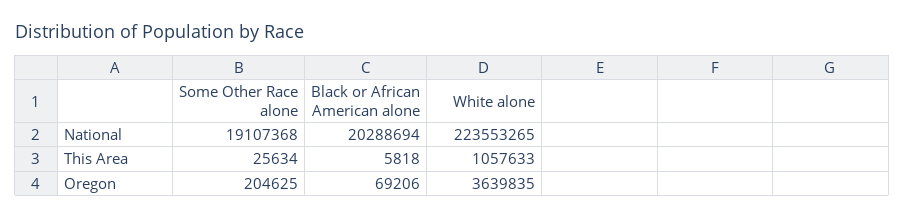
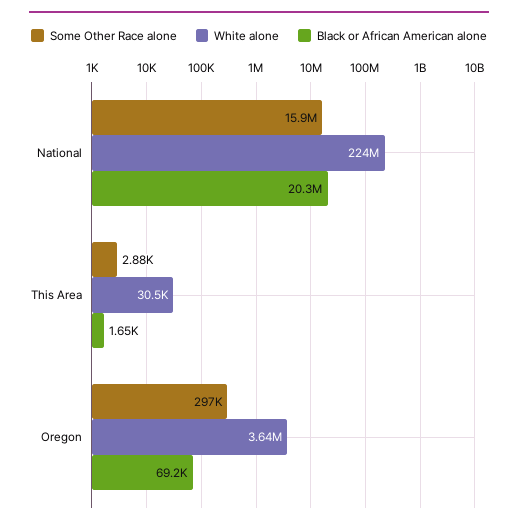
Some Other Race alone, National: 19107368 -> 15900000
Some Other Race alone, This Area: 25634 -> 2880
Black or African American alone, This Area: 5818 -> 1650
White alone, This Area: 1057633 -> 30500
Some Other Race alone, Oregon: 204625 -> 297000

